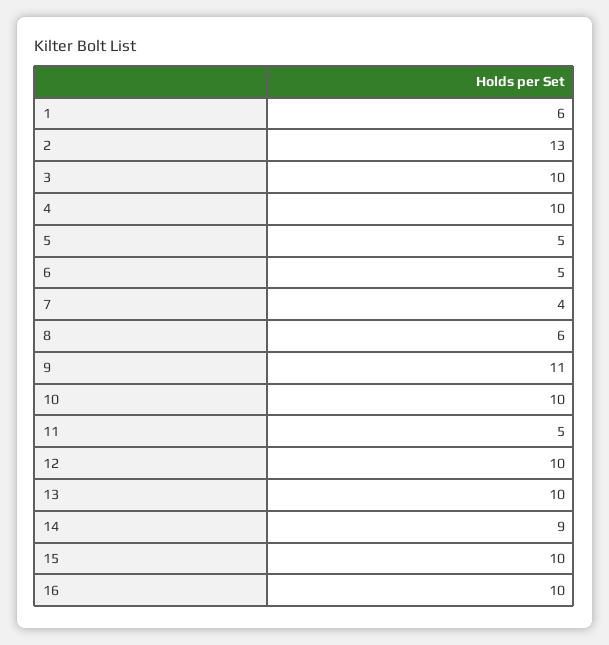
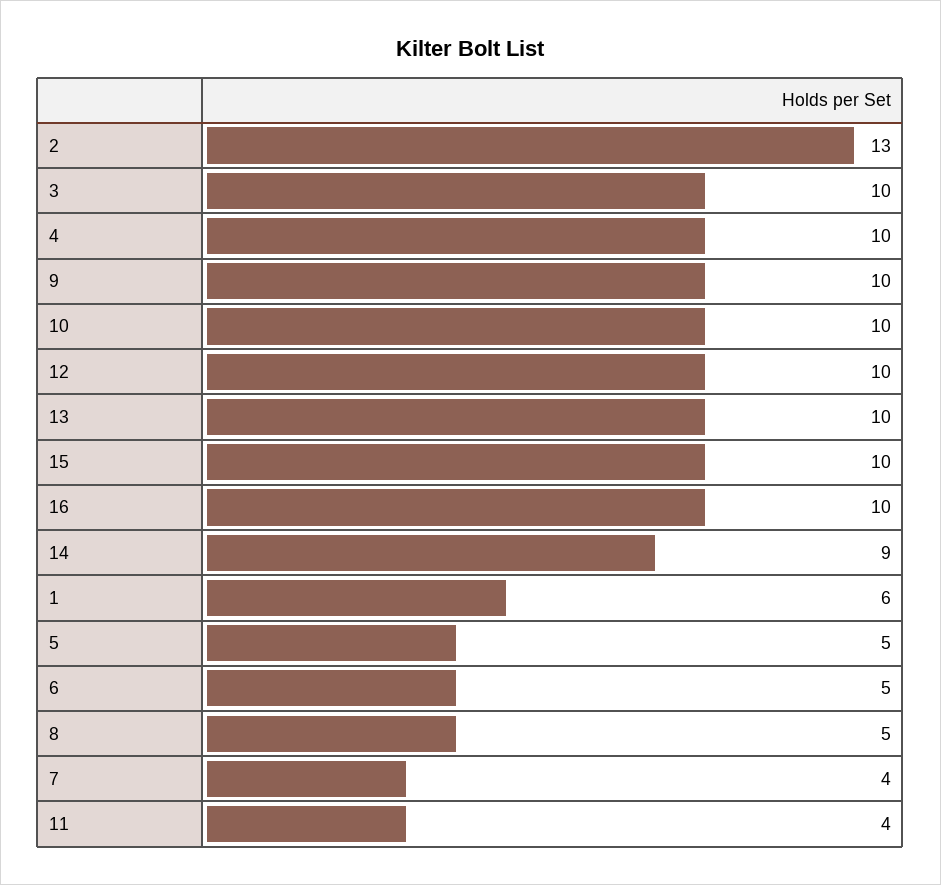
8: 6 -> 5
9: 11 -> 10
11: 5 -> 4

